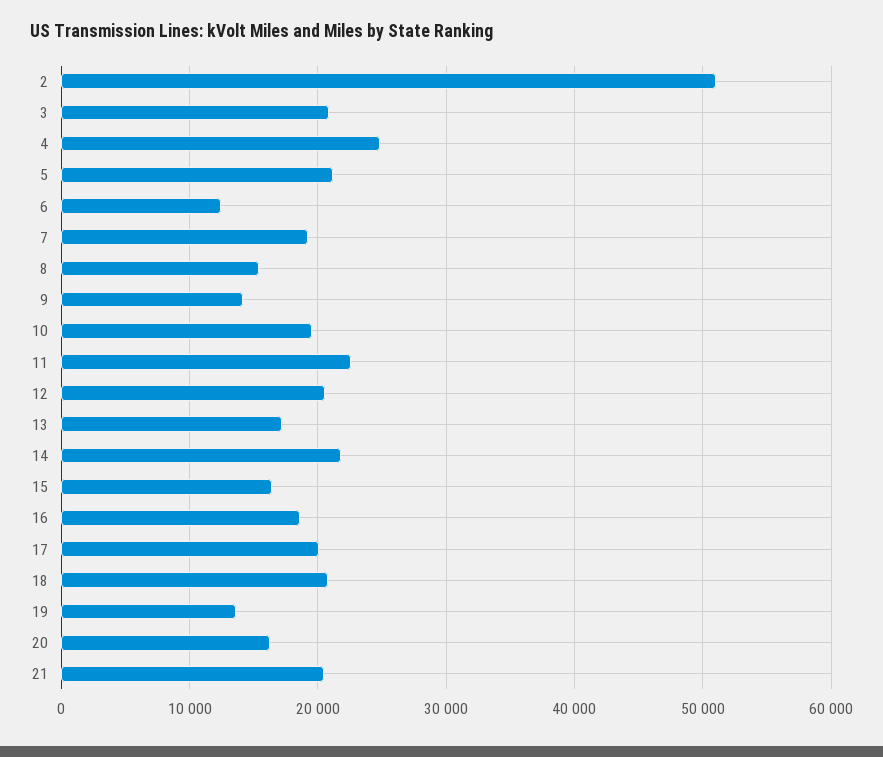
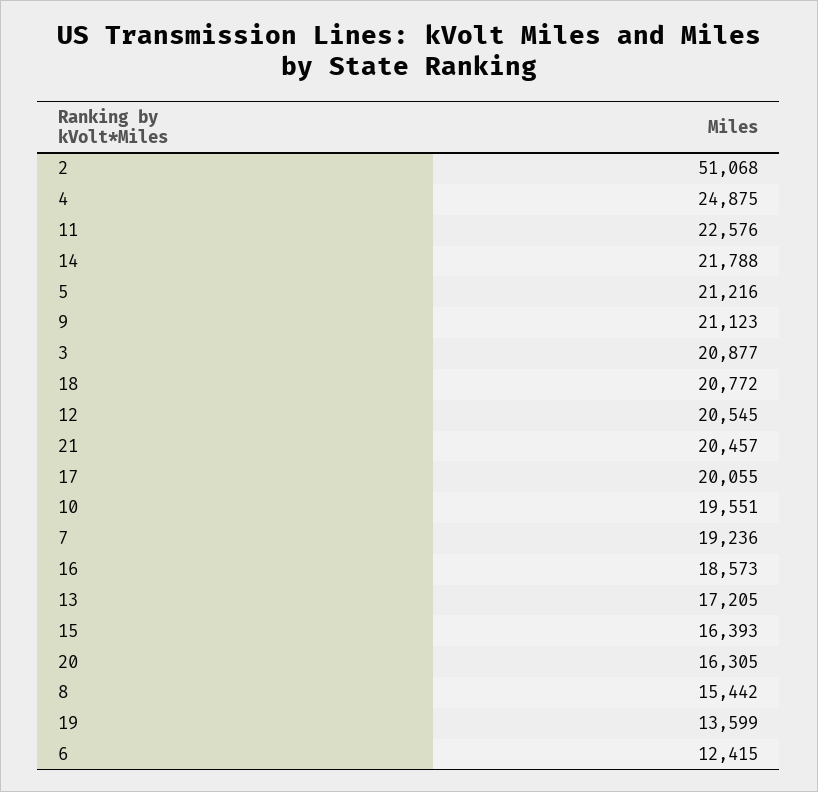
9: 14000 -> 21123

